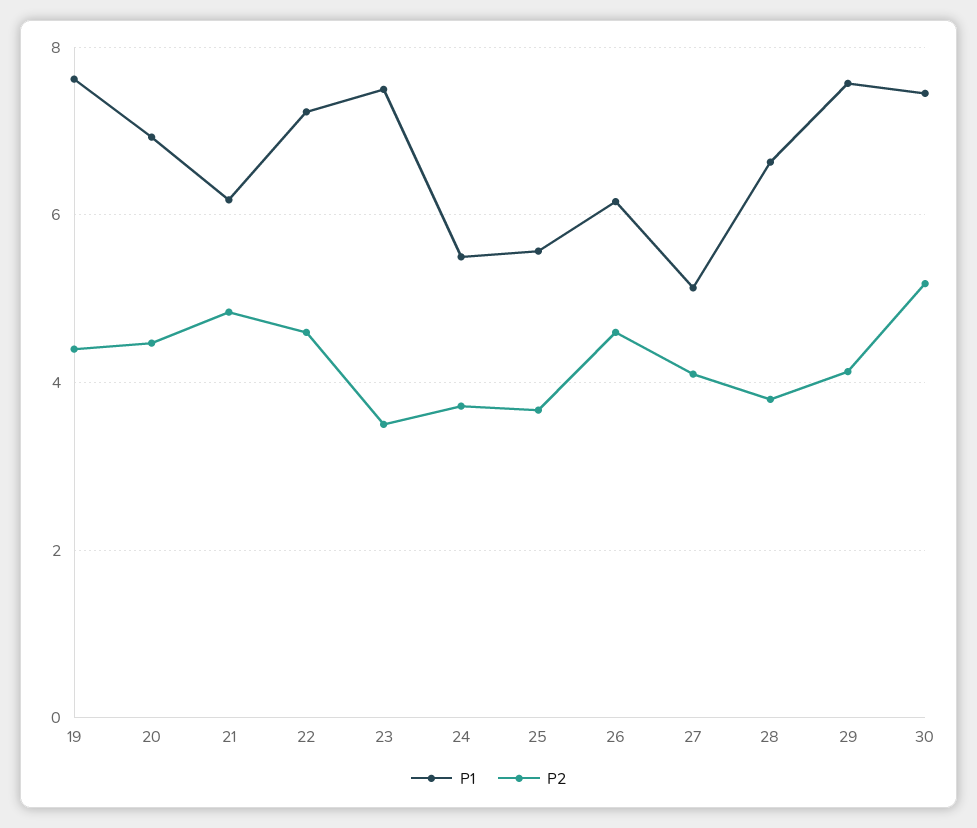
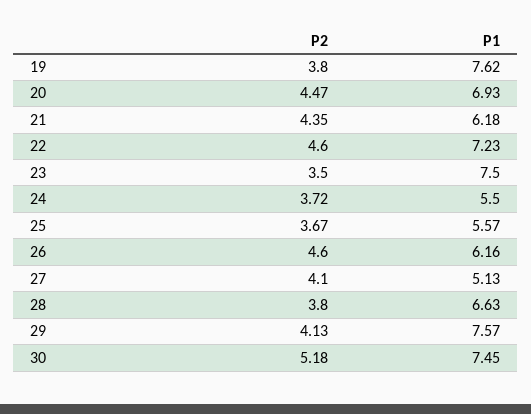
P2, 19: 4.4 -> 3.8
P2, 21: 4.8 -> 4.35

